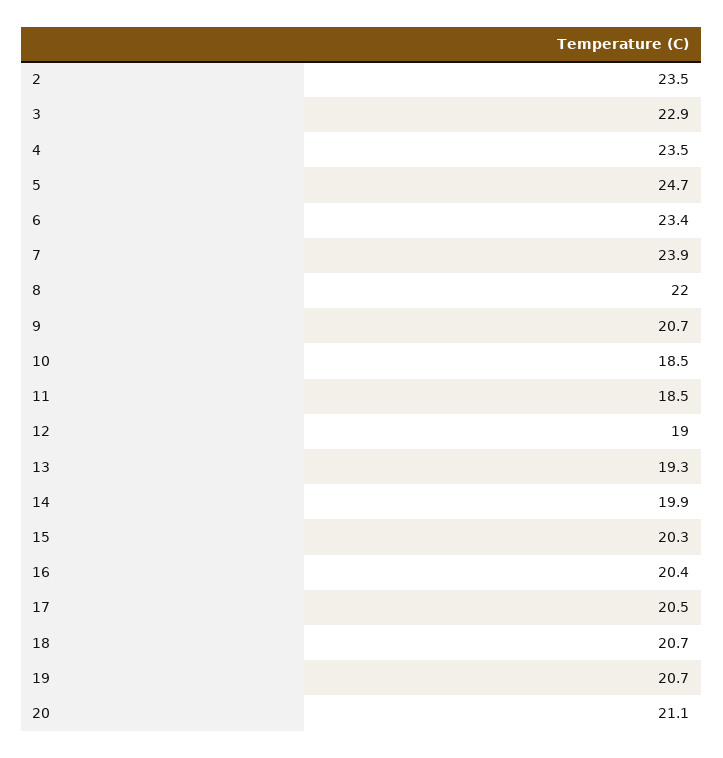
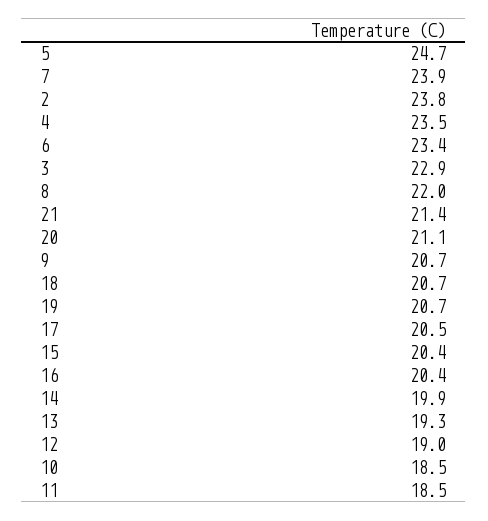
2: 23.5 -> 23.8
15: 20.3 -> 20.4
21: none -> 21.4

